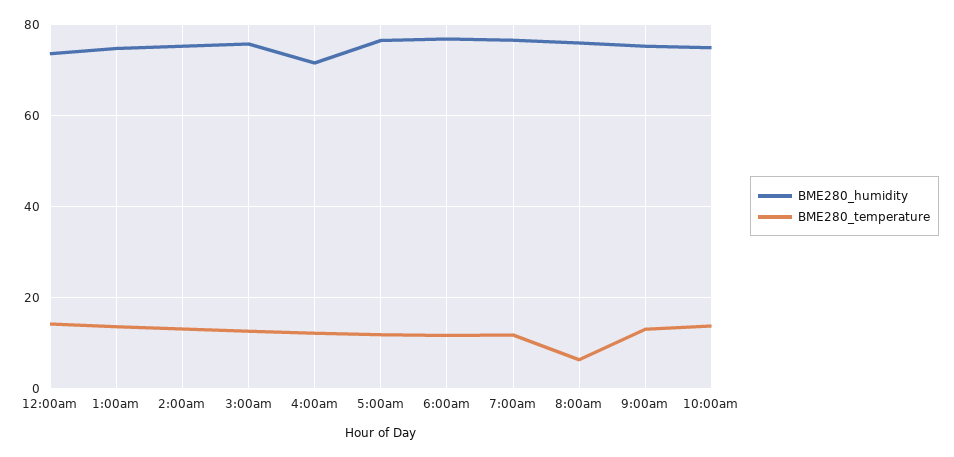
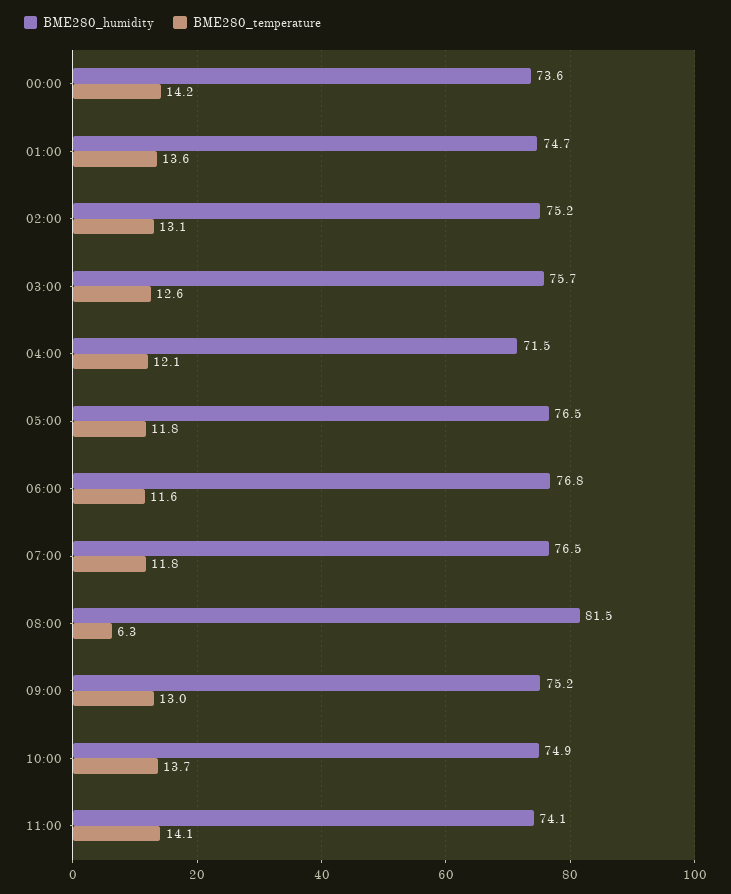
BME280_humidity, 8:00am: 76 -> 81.5
BME280_humidity, 11:00: none -> 74.1
BME280_temperature, 11:00: none -> 14.1

